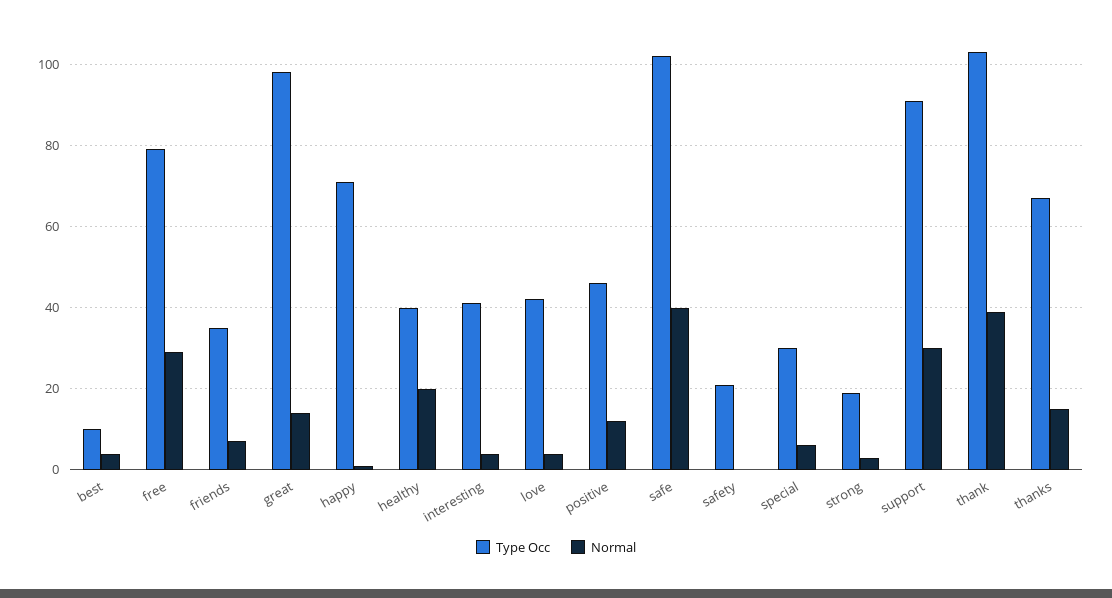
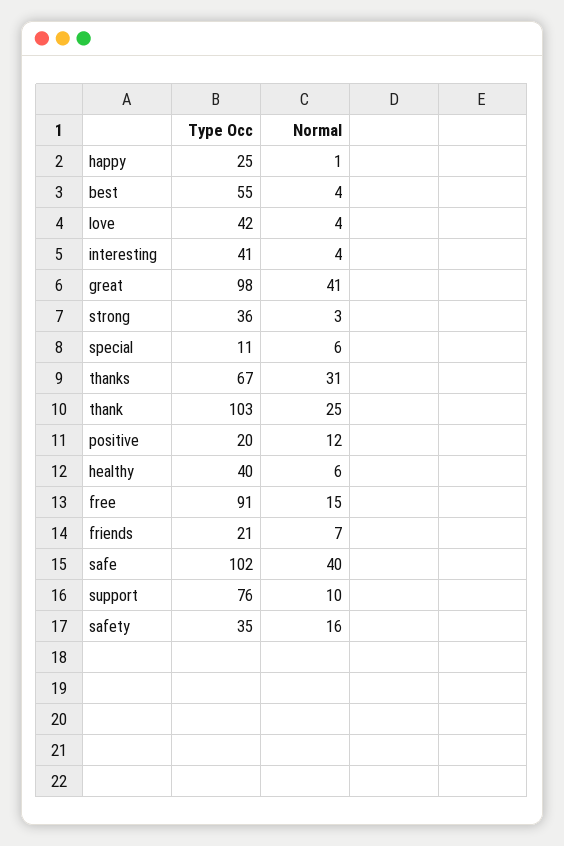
Type Occ, best: 10 -> 55
Type Occ, free: 80 -> 91
Normal, free: 30 -> 15
Type Occ, friends: 35 -> 21
Normal, great: 15 -> 41
Type Occ, happy: 70 -> 25
Normal, healthy: 20 -> 6
Type Occ, positive: 45 -> 20
Type Occ, safety: 20 -> 35
Normal, safety: 0 -> 16
Type Occ, special: 30 -> 11
Type Occ, strong: 20 -> 36
Type Occ, support: 90 -> 76
Normal, support: 30 -> 10
Normal, thank: 40 -> 25
Normal, thanks: 15 -> 31

